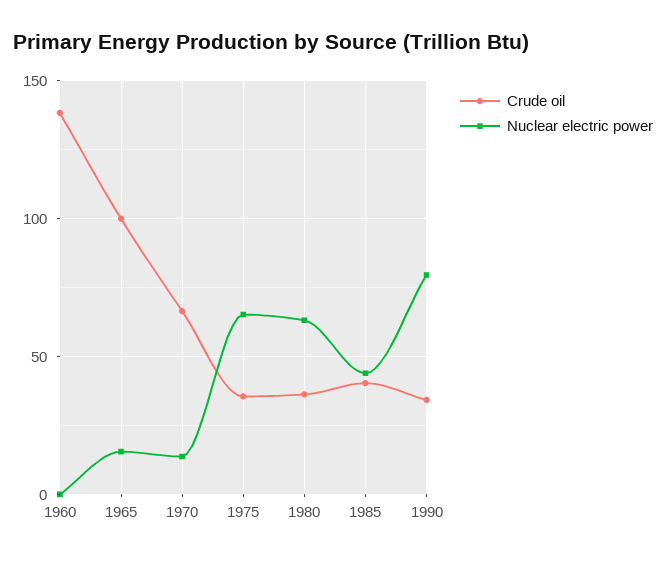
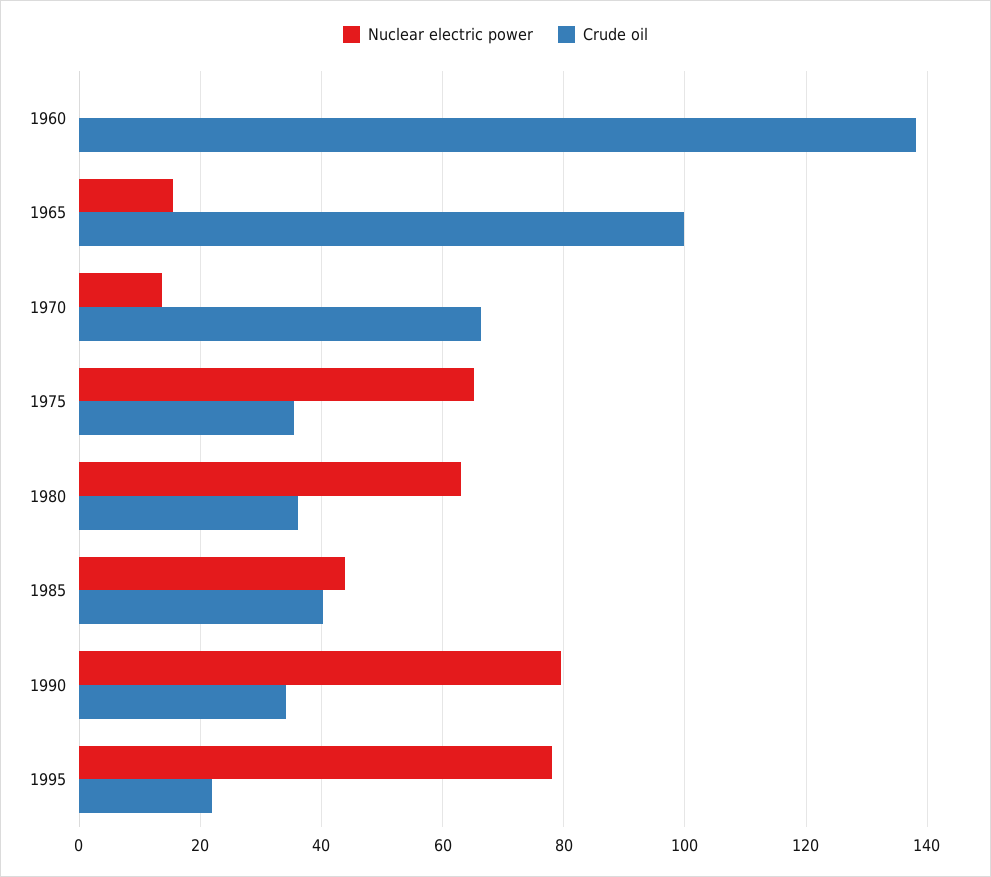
Nuclear electric power, 1995: none -> 78
Crude oil, 1995: none -> 22

